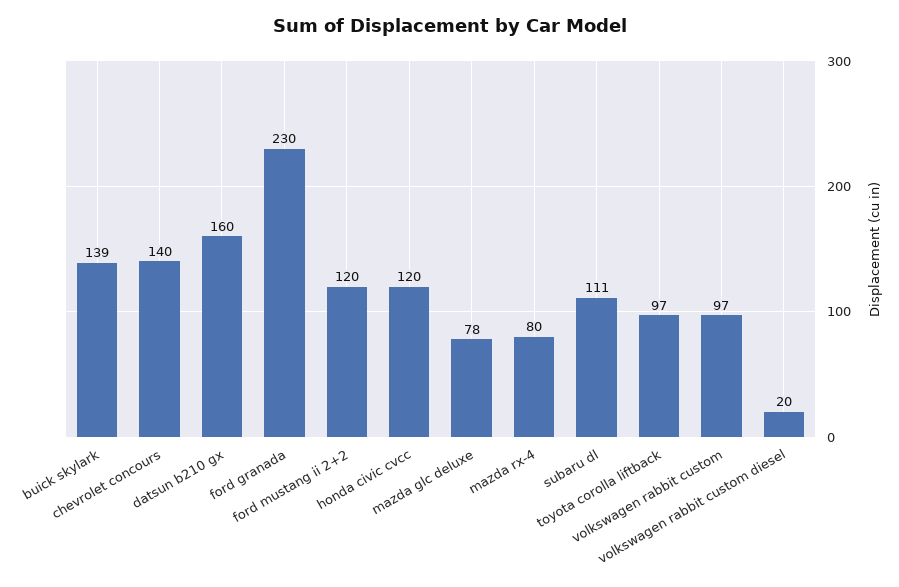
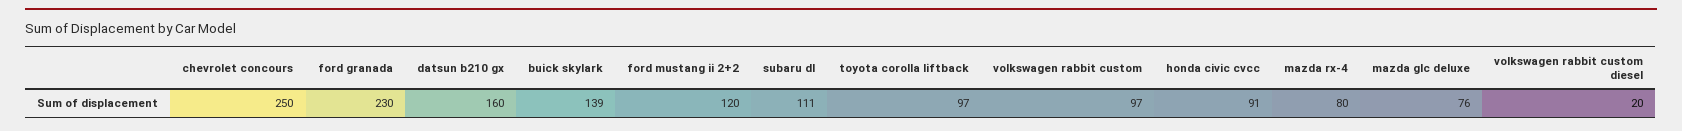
chevrolet concours: 140 -> 250
honda civic cvcc: 120 -> 91
mazda glc deluxe: 78 -> 76

